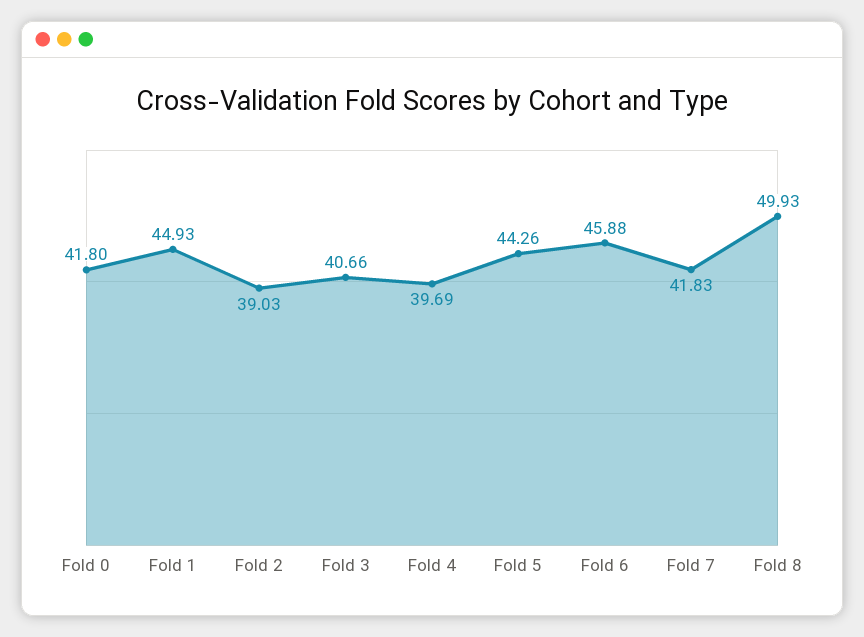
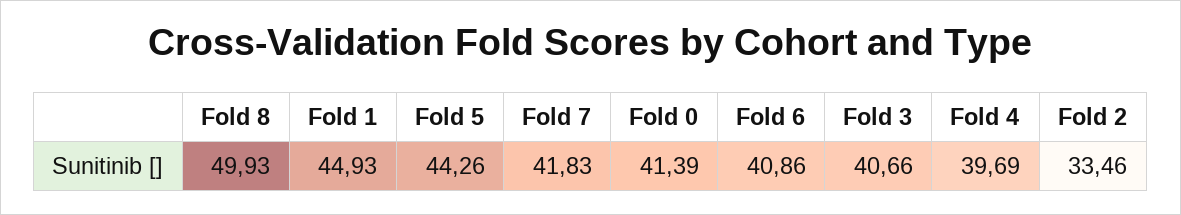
Fold 0: 41.8 -> 41.39
Fold 2: 39.03 -> 33.46
Fold 6: 45.88 -> 40.86

